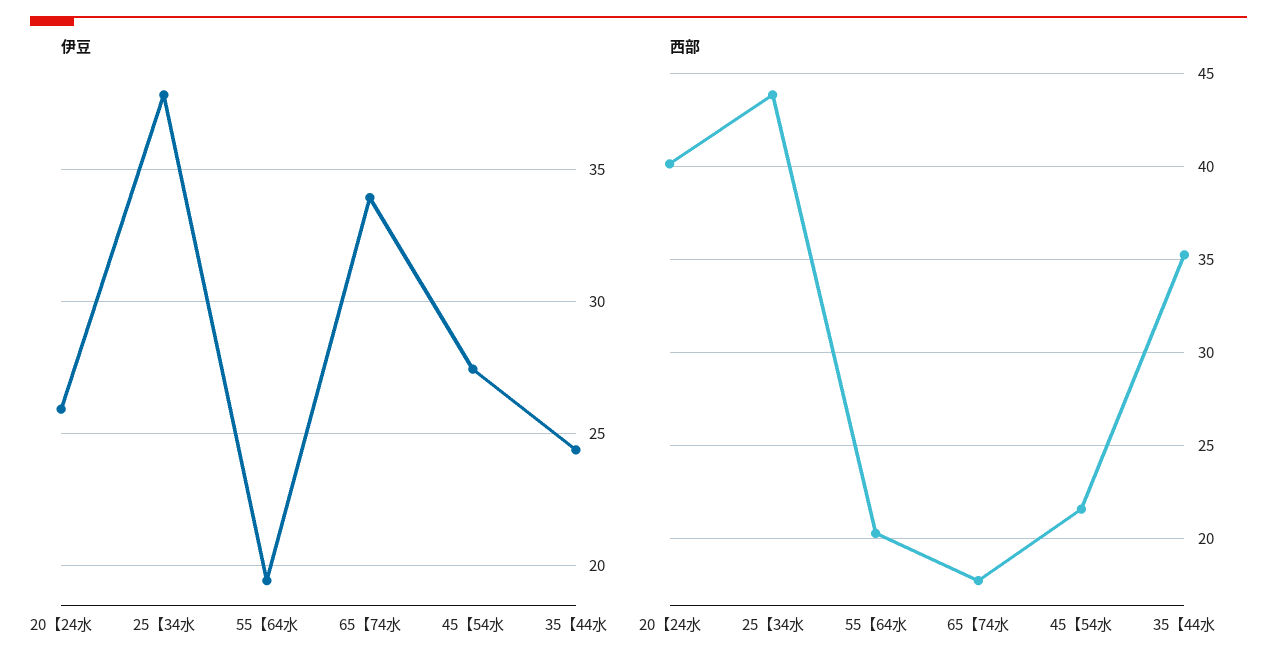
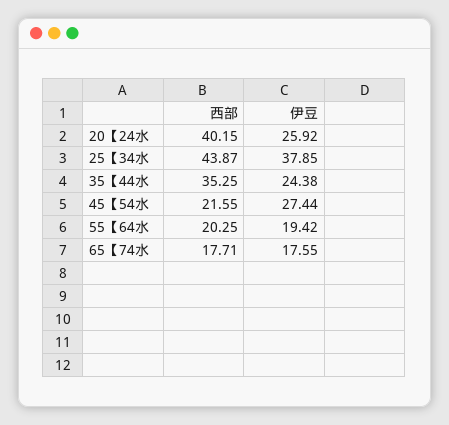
伊豆, 65【74水: 34 -> 17.55

